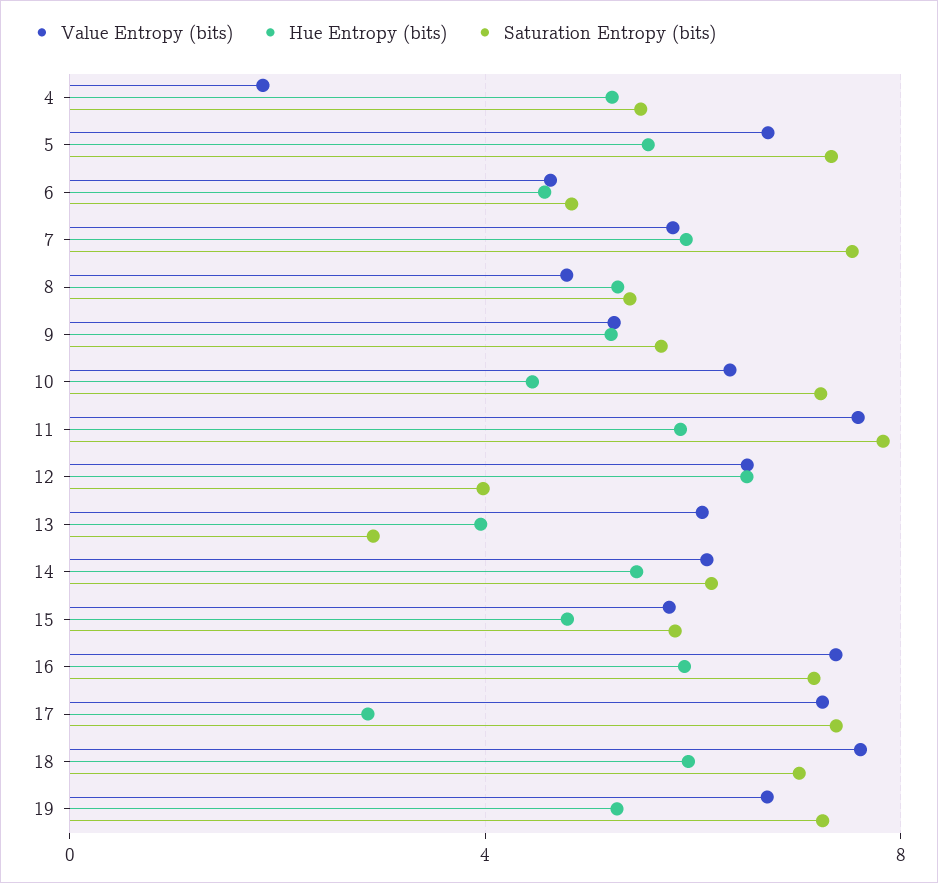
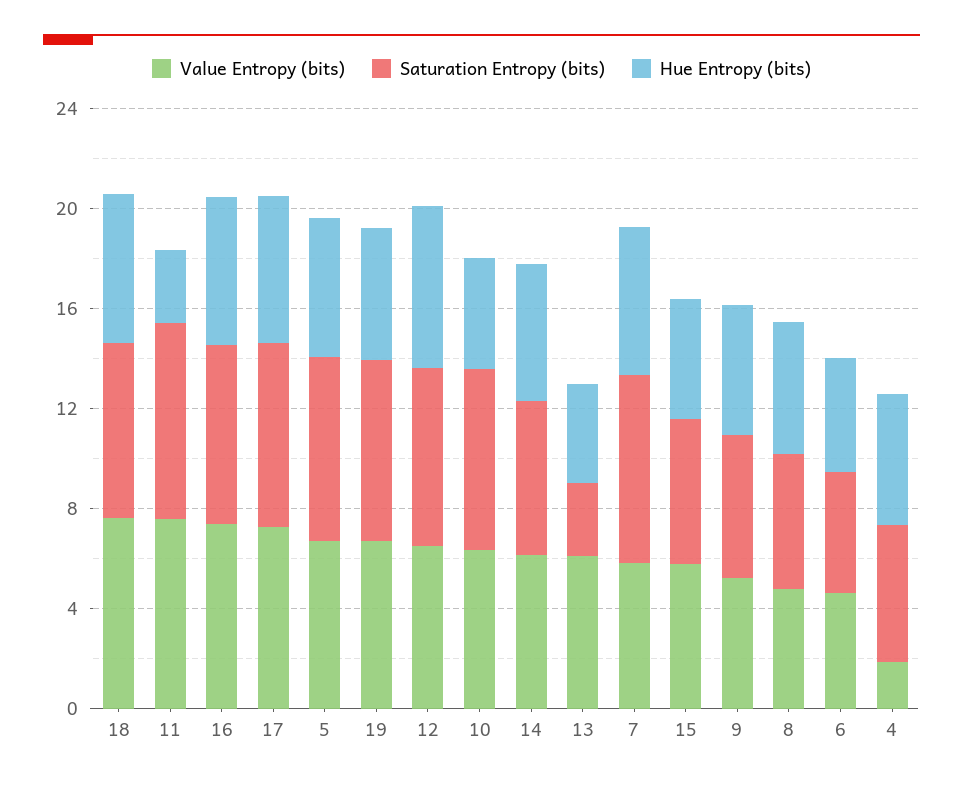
Hue Entropy (bits), 11: 6 -> 3
Saturation Entropy (bits), 12: 4 -> 7
Hue Entropy (bits), 17: 3 -> 6

